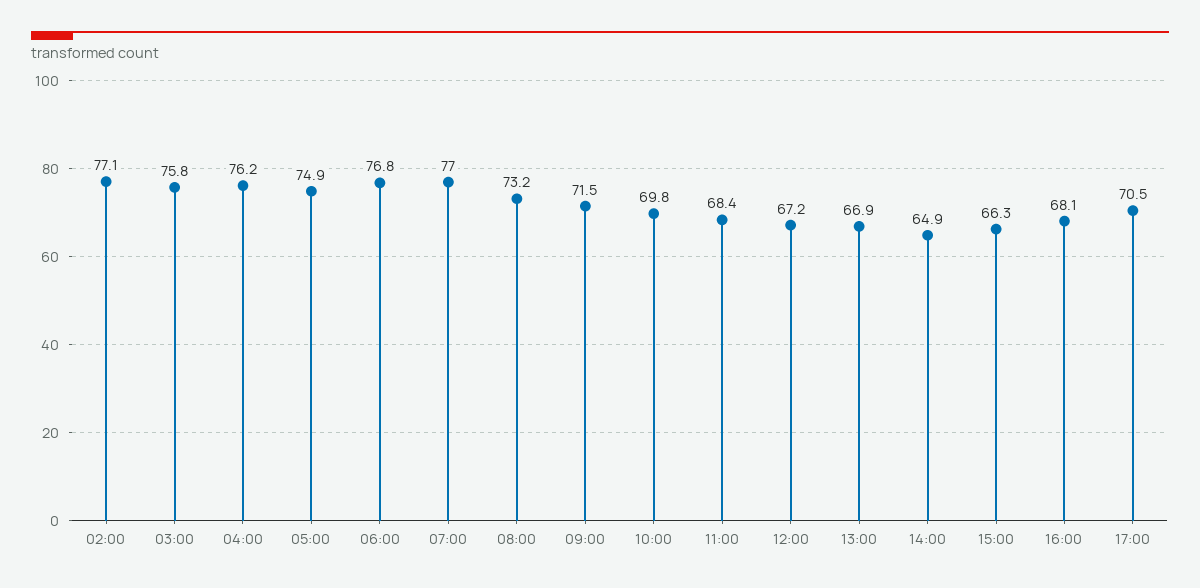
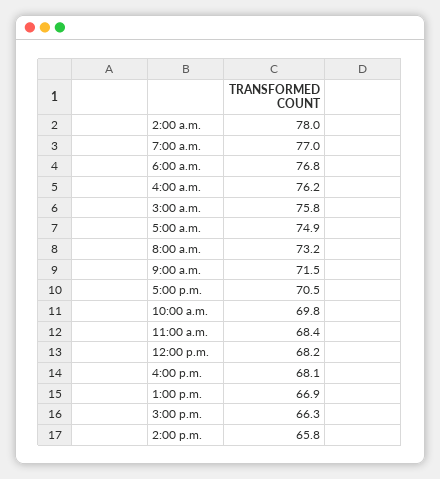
02:00: 77.1 -> 78
12:00: 67.2 -> 68.2
14:00: 64.9 -> 65.8

